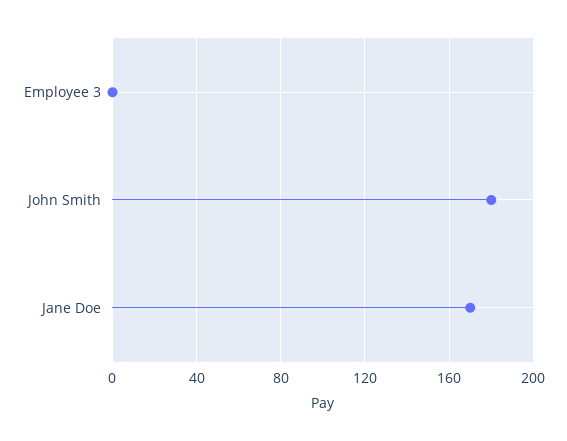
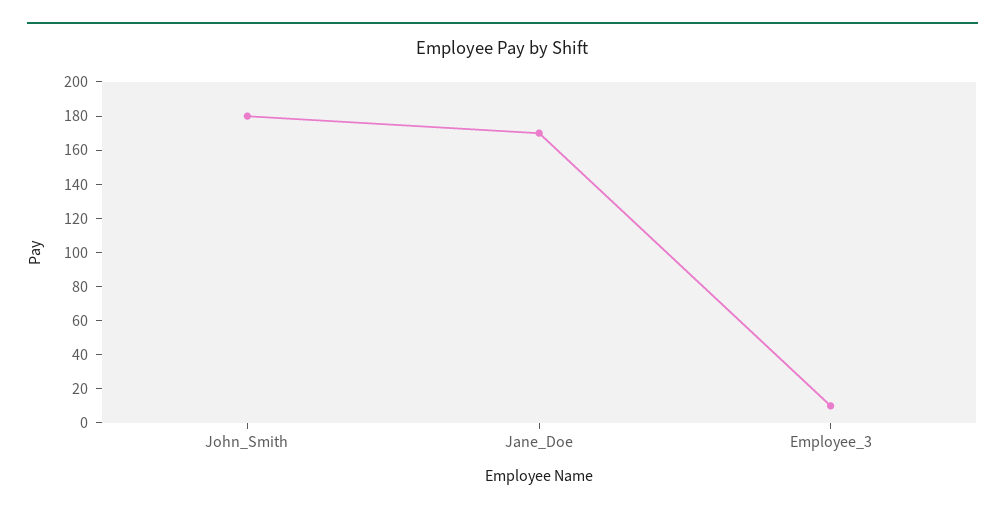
Employee 3: 0 -> 10

